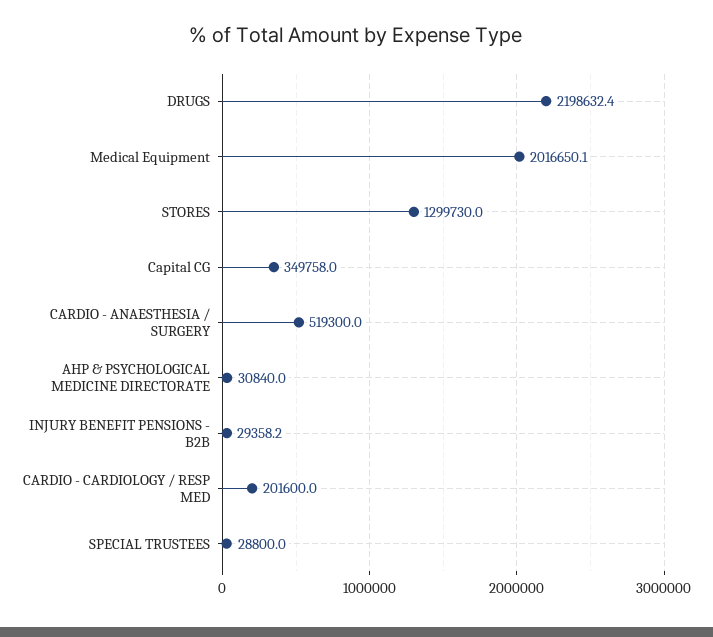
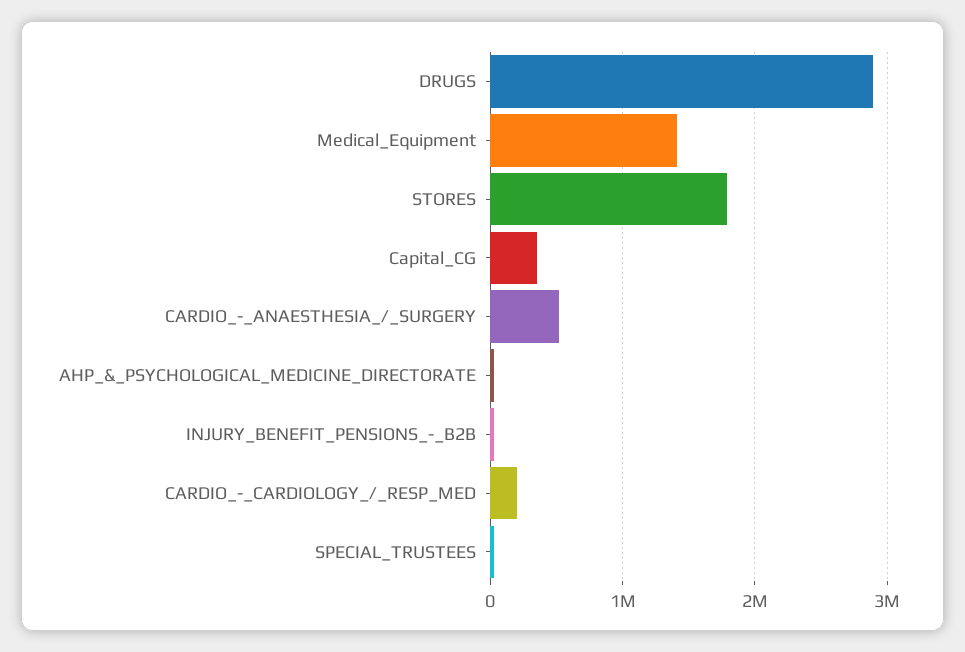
DRUGS: 2198632.4 -> 2900000
Medical Equipment: 2016650.1 -> 1400000
STORES: 1299730 -> 1800000

